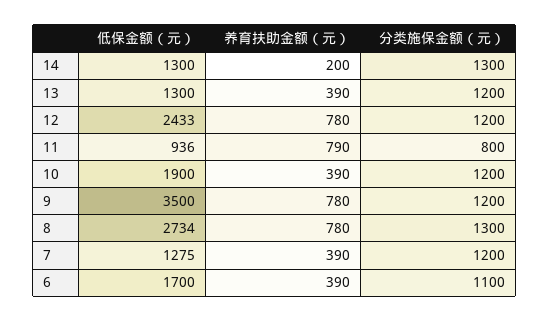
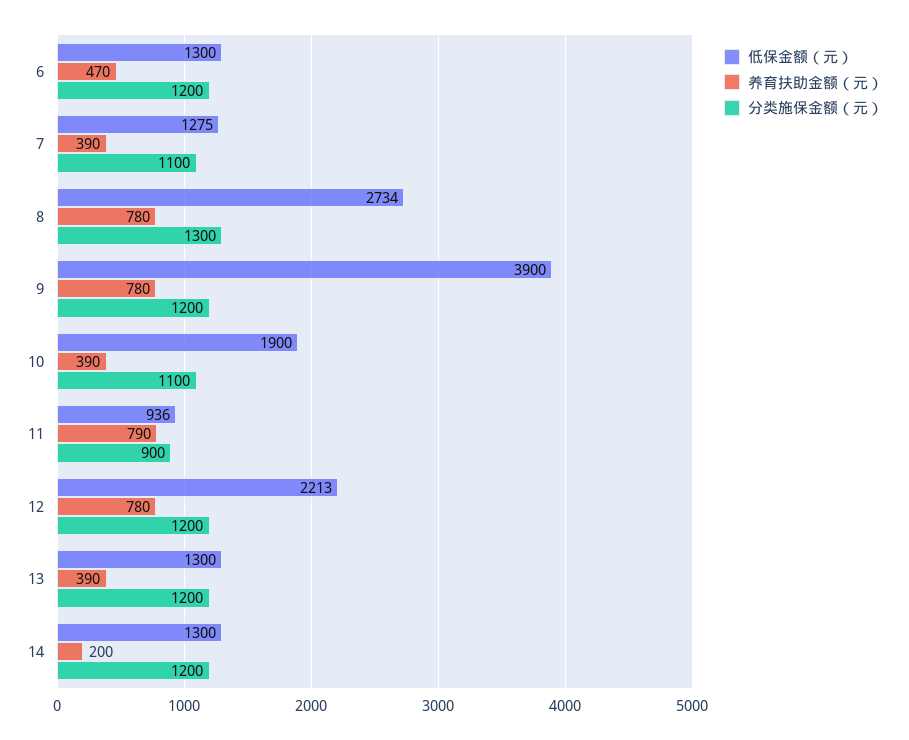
分类施保金额（元）, 14: 1300 -> 1200
低保金额（元）, 12: 2433 -> 2213
分类施保金额（元）, 11: 800 -> 900
分类施保金额（元）, 10: 1200 -> 1100
低保金额（元）, 9: 3500 -> 3900
分类施保金额（元）, 7: 1200 -> 1100
低保金额（元）, 6: 1700 -> 1300
养育扶助金额（元）, 6: 390 -> 470
分类施保金额（元）, 6: 1100 -> 1200

